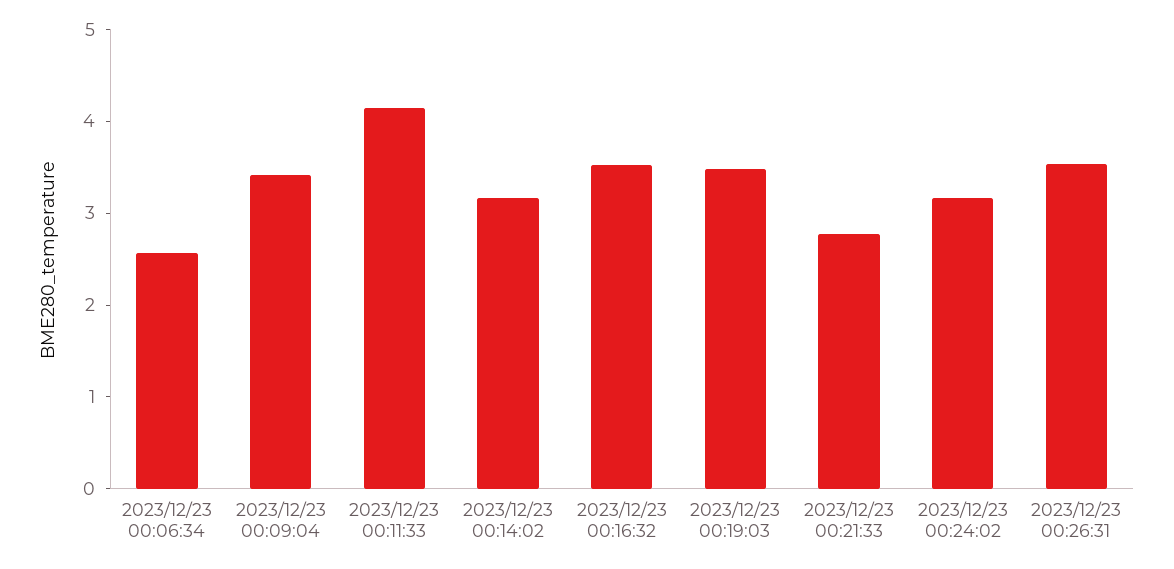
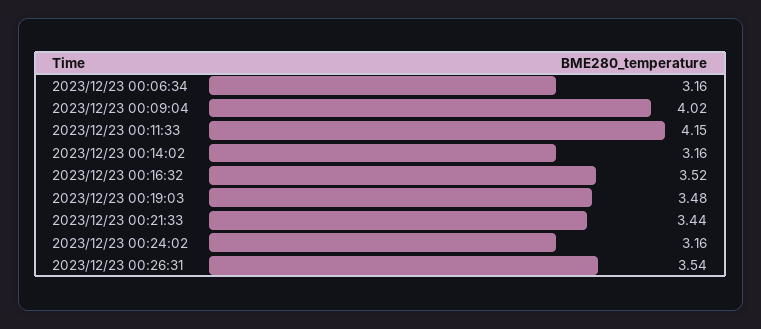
2023/12/23 00:06:34: 2.6 -> 3.16
2023/12/23 00:09:04: 3.4 -> 4.02
2023/12/23 00:21:33: 2.8 -> 3.44

